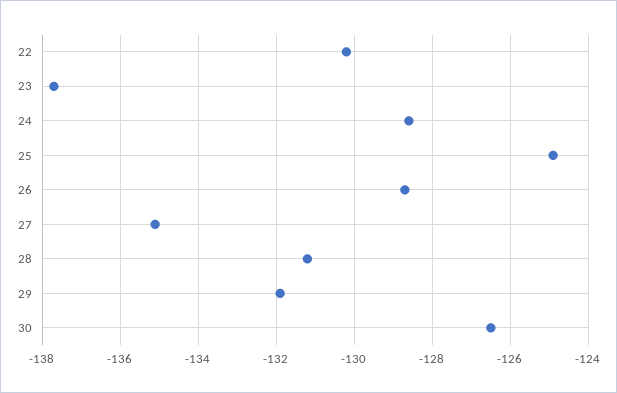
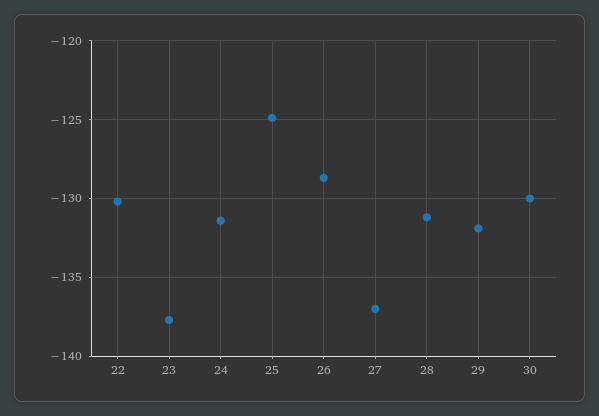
24: -128.5 -> -131.5
27: -135 -> -137
30: -126.5 -> -130

